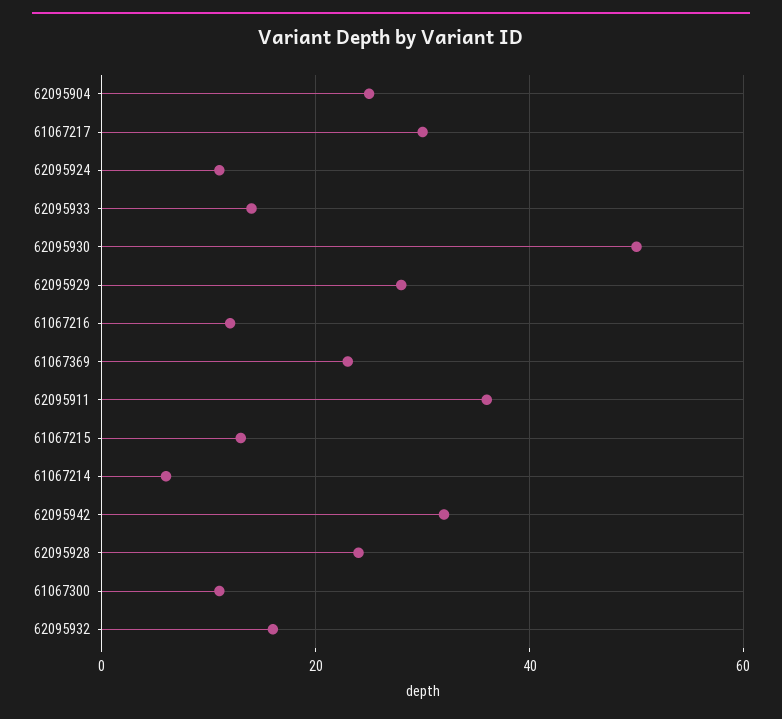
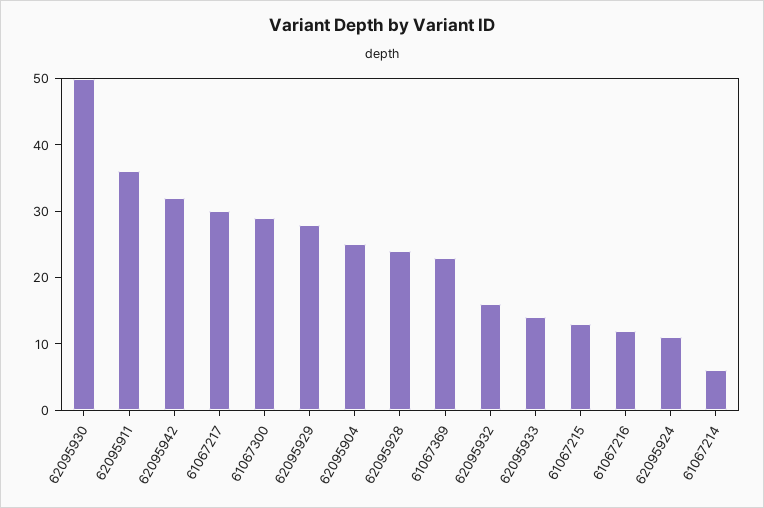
61067300: 10 -> 30

